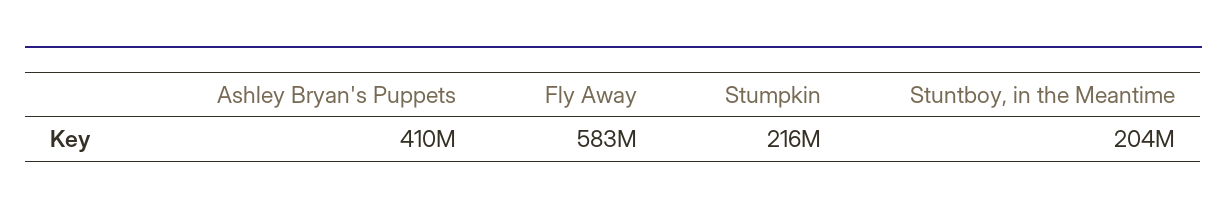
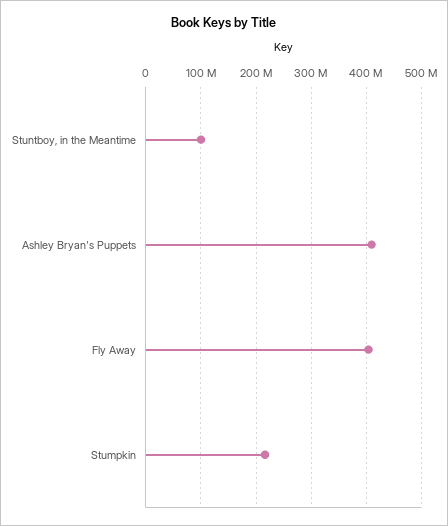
Fly Away: 583000000 -> 400000000
Stuntboy, in the Meantime: 204000000 -> 100000000

